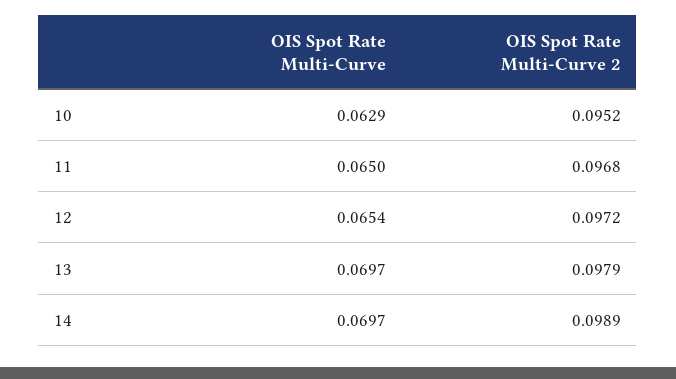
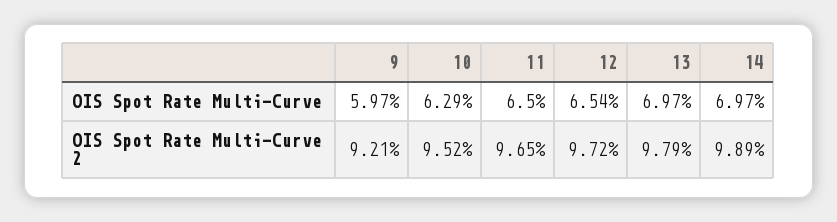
OIS Spot Rate Multi-Curve 2, 11: 0.0968 -> 0.0965
OIS Spot Rate Multi-Curve, 9: none -> 0.0597
OIS Spot Rate Multi-Curve 2, 9: none -> 0.0921

